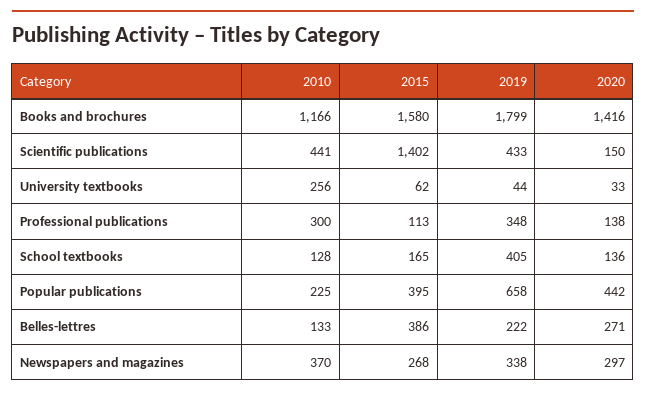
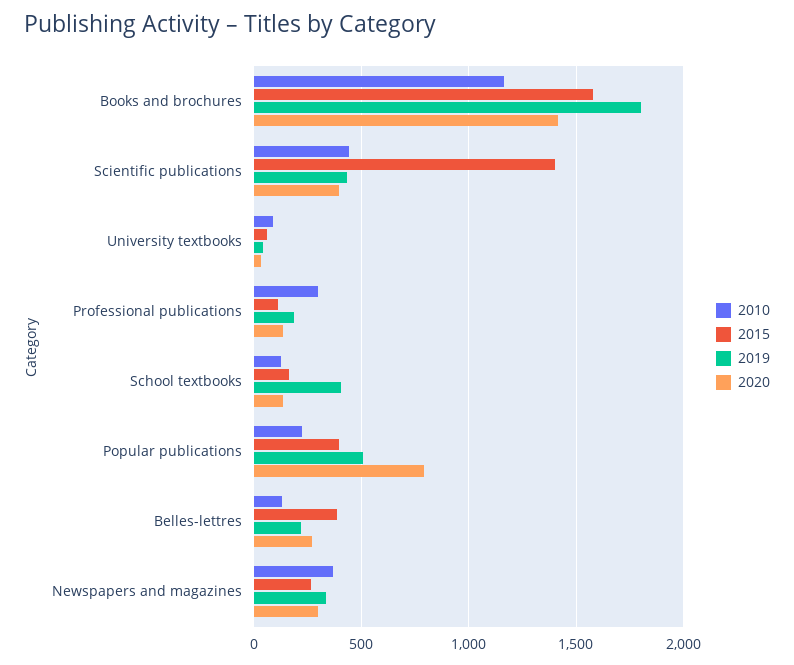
2020, Scientific publications: 150 -> 400
2010, University textbooks: 256 -> 100
2019, Professional publications: 348 -> 200
2019, Popular publications: 658 -> 500
2020, Popular publications: 442 -> 800

